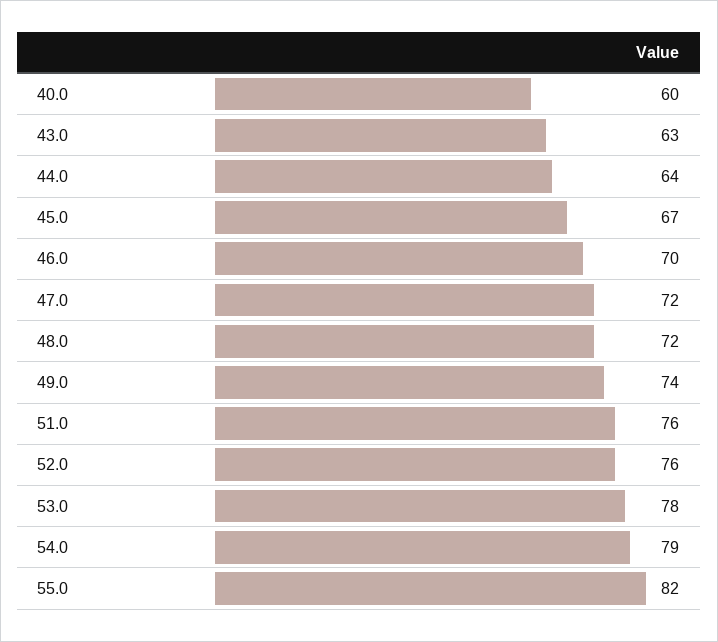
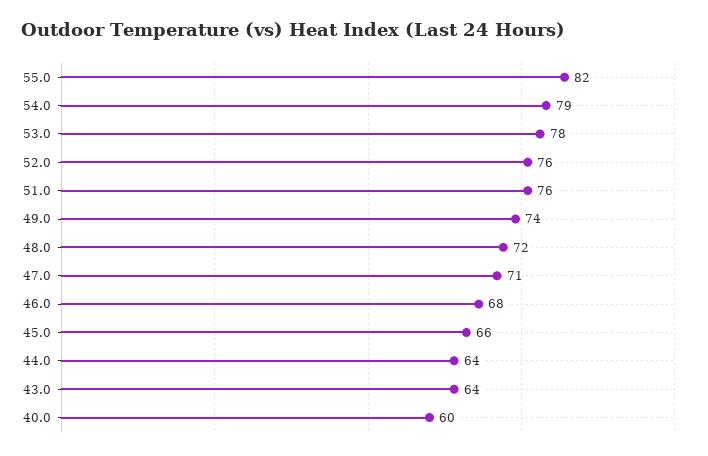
43.0: 63 -> 64
45.0: 67 -> 66
46.0: 70 -> 68
47.0: 72 -> 71

